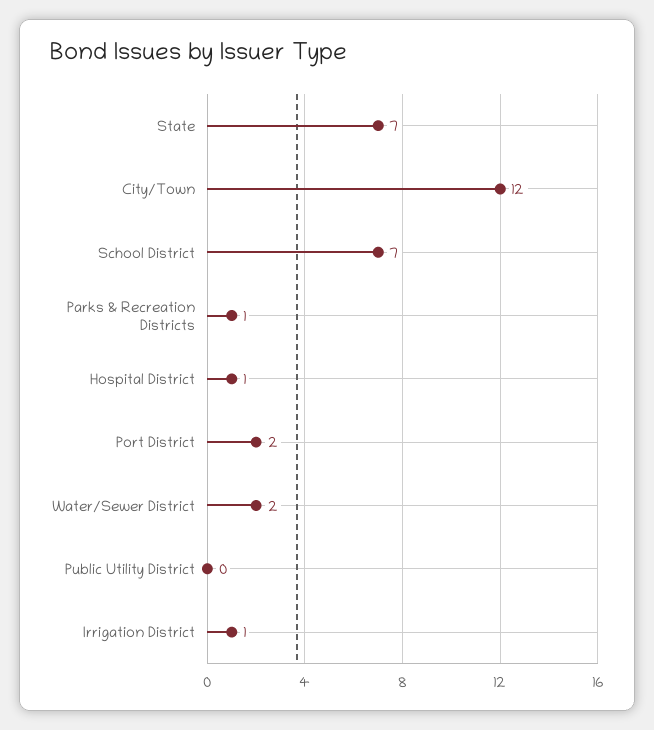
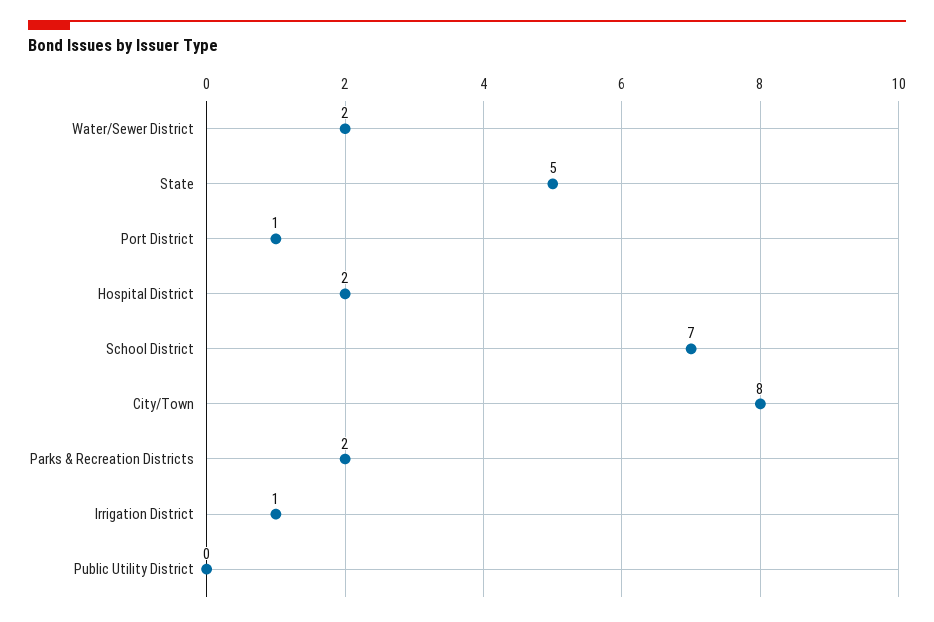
State: 7 -> 5
City/Town: 12 -> 8
Parks & Recreation Districts: 1 -> 2
Hospital District: 1 -> 2
Port District: 2 -> 1

